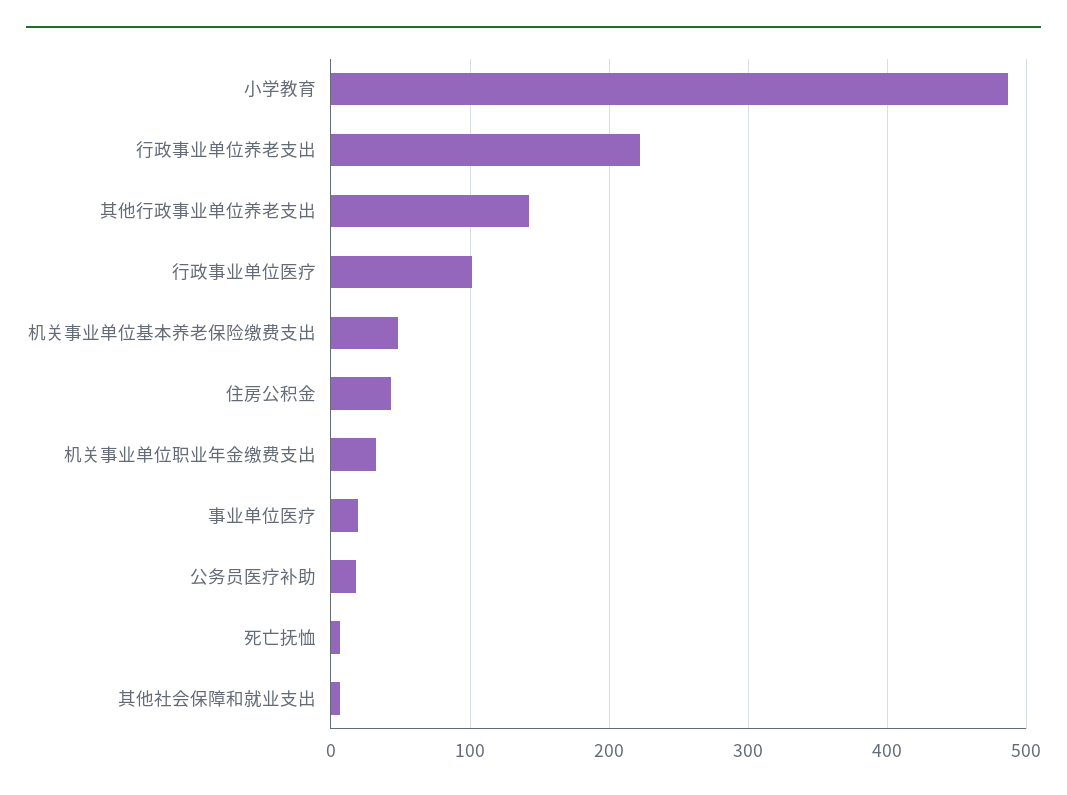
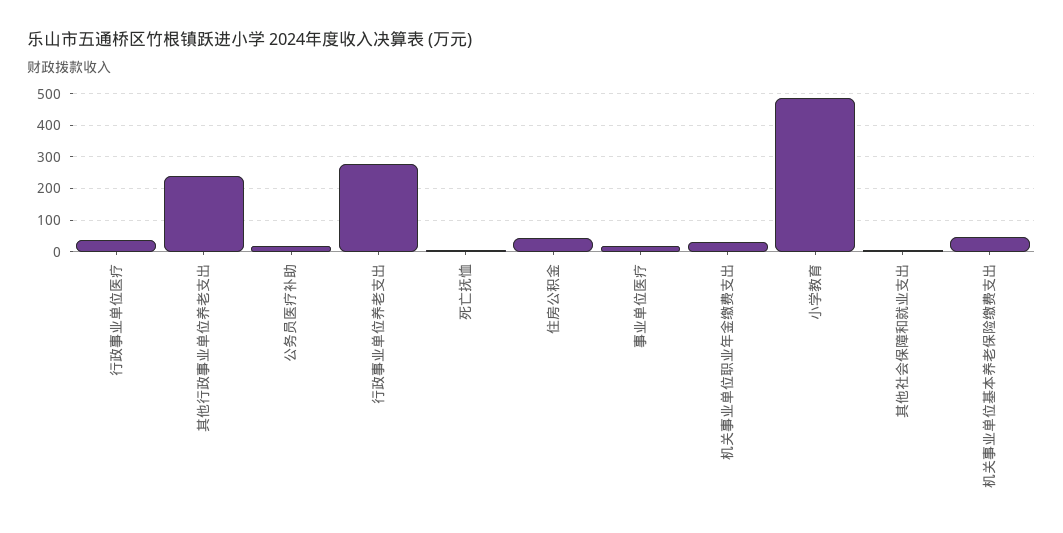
行政事业单位养老支出: 220 -> 280
其他行政事业单位养老支出: 140 -> 240
行政事业单位医疗: 100 -> 40

